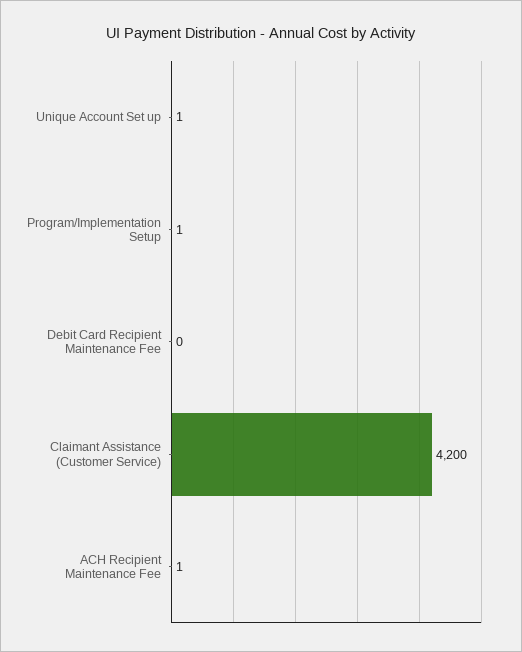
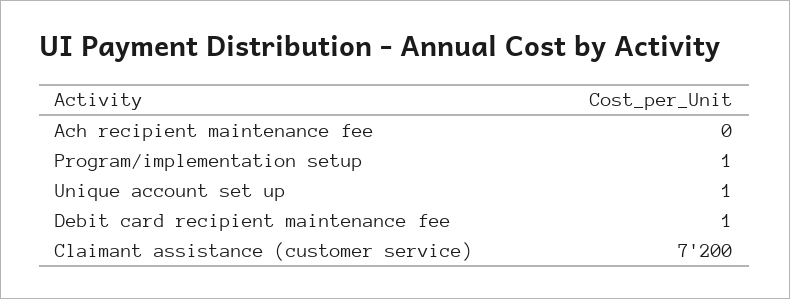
Debit Card Recipient Maintenance Fee: 0 -> 1
Claimant Assistance (Customer Service): 4200 -> 7200
ACH Recipient Maintenance Fee: 1 -> 0

